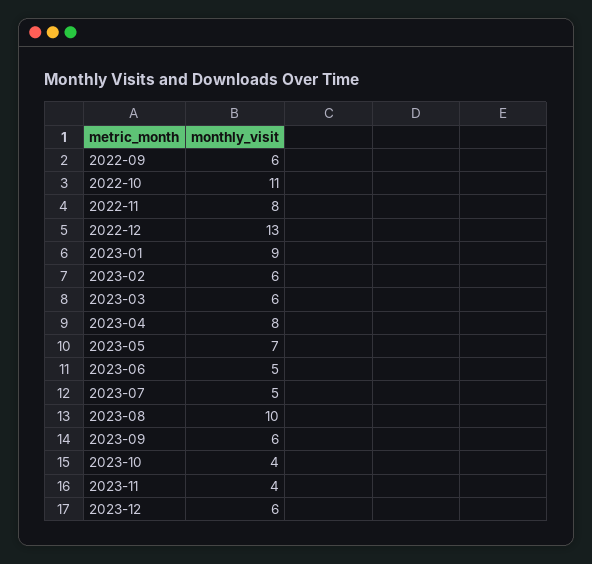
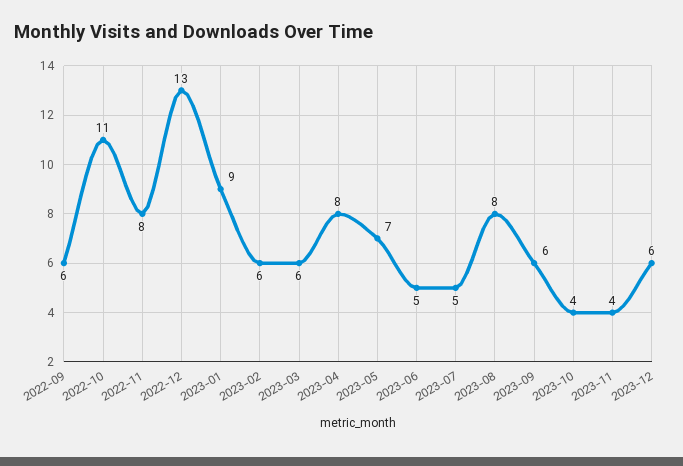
2023-08: 10 -> 8

